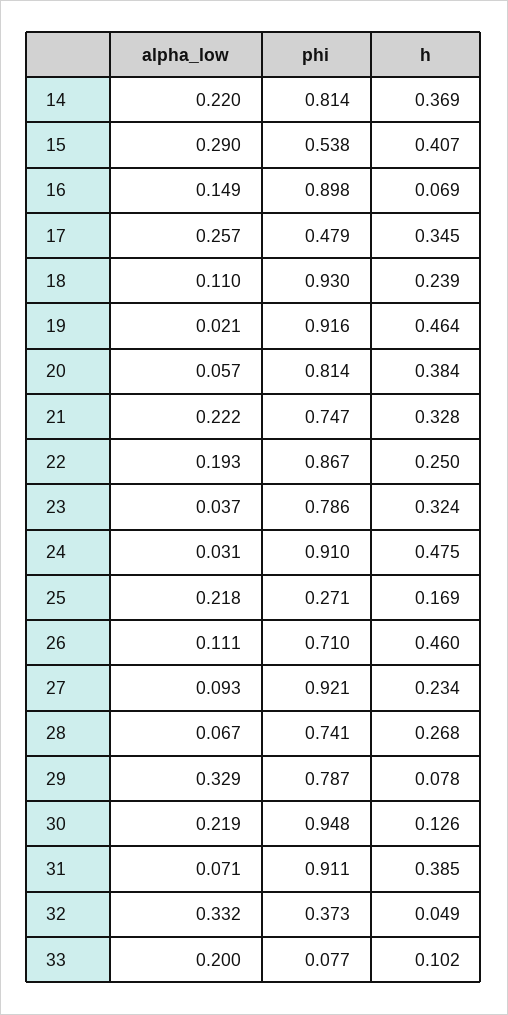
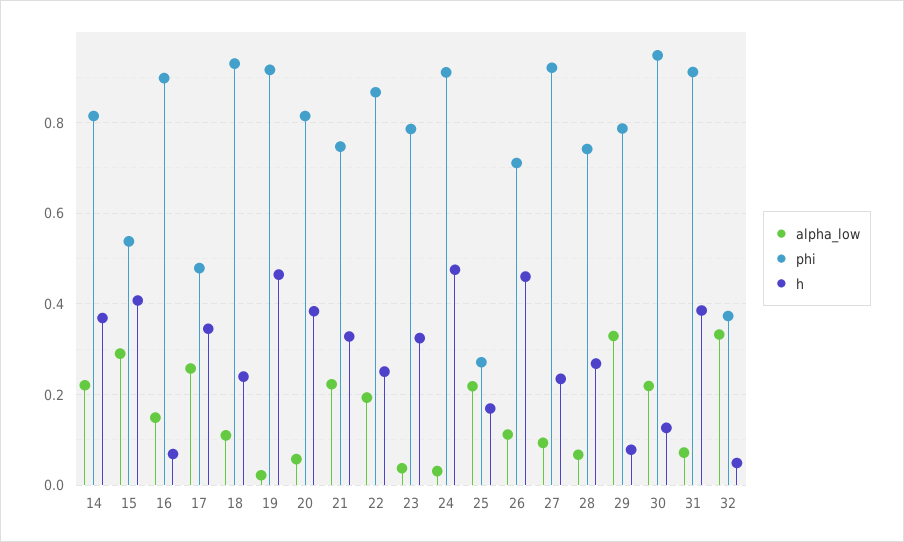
alpha_low, 33: 0.2 -> none
phi, 33: 0.077 -> none
h, 33: 0.102 -> none

